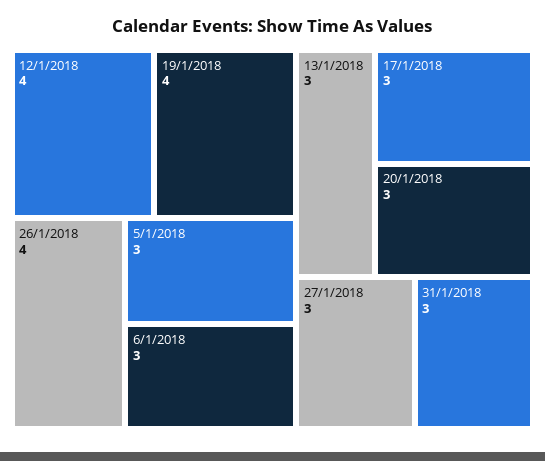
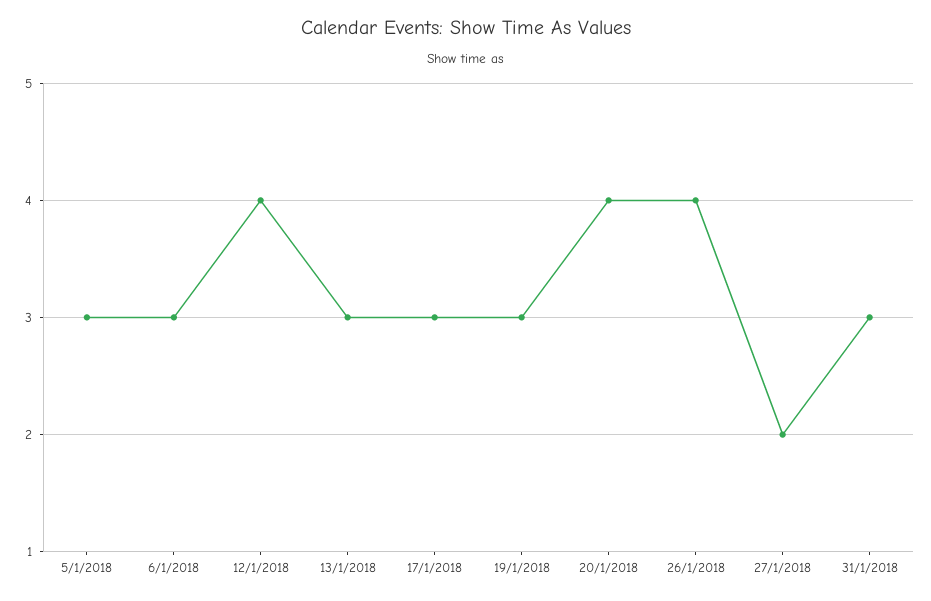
19/1/2018: 4 -> 3
20/1/2018: 3 -> 4
27/1/2018: 3 -> 2

